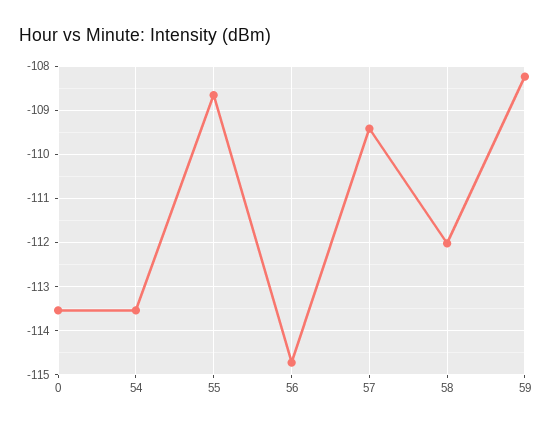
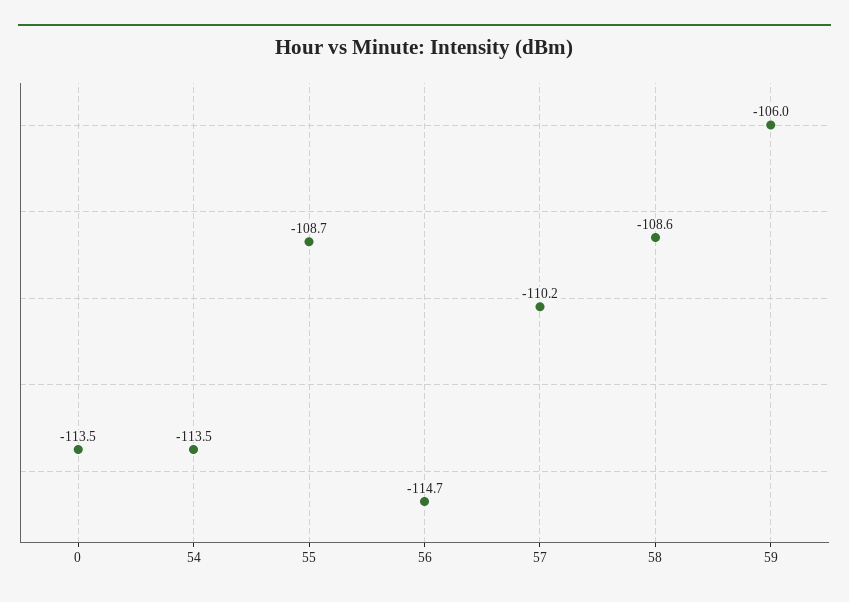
57: -109.4 -> -110.2
58: -112 -> -108.6
59: -108.2 -> -106

